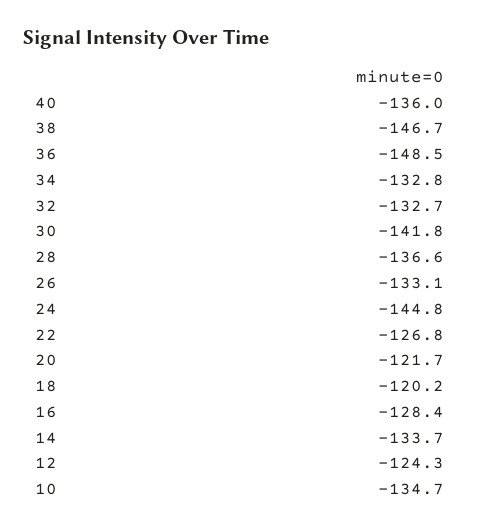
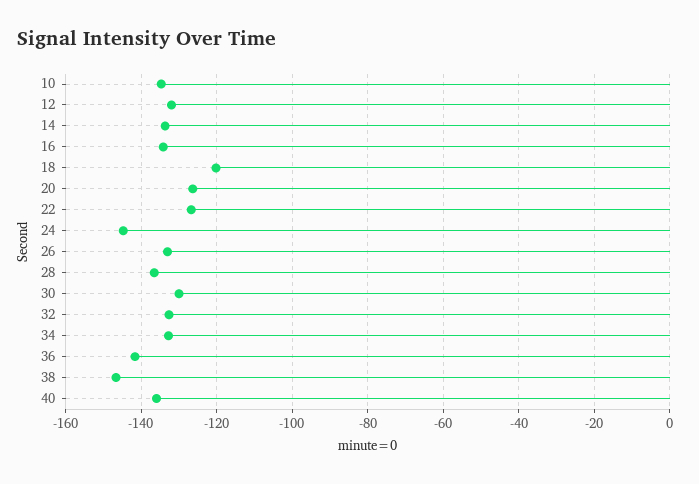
36: -148.5 -> -142
30: -141.8 -> -130
20: -121.7 -> -126
16: -128.4 -> -134
12: -124.3 -> -132

